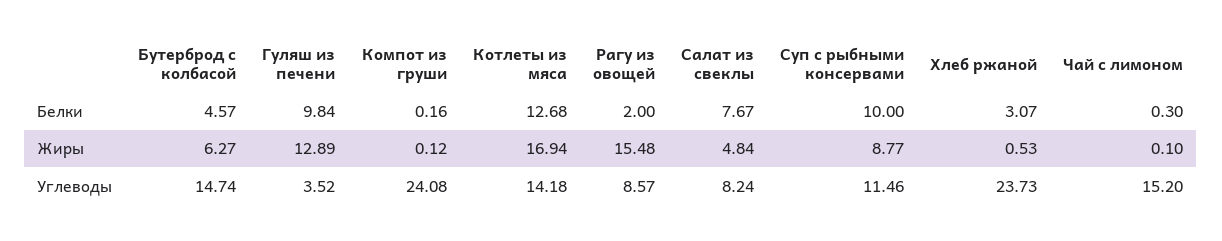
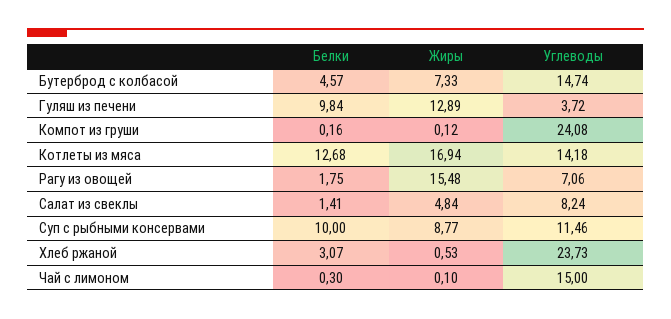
Рагу из овощей, Белки: 2 -> 1.75
Салат из свеклы, Белки: 7.67 -> 1.41
Бутерброд с колбасой, Жиры: 6.27 -> 7.33
Гуляш из печени, Углеводы: 3.52 -> 3.72
Рагу из овощей, Углеводы: 8.57 -> 7.06
Чай с лимоном, Углеводы: 15.2 -> 15

